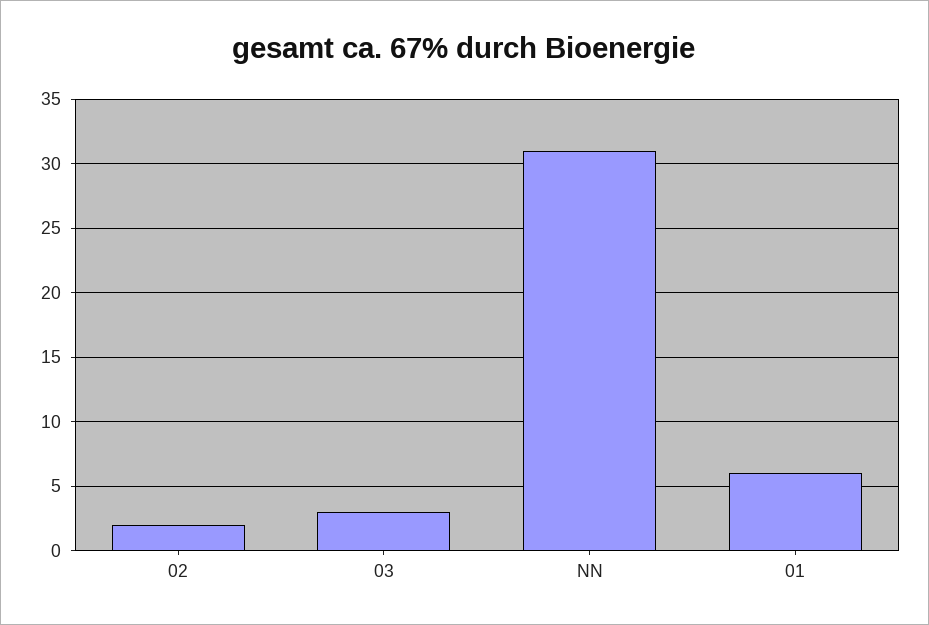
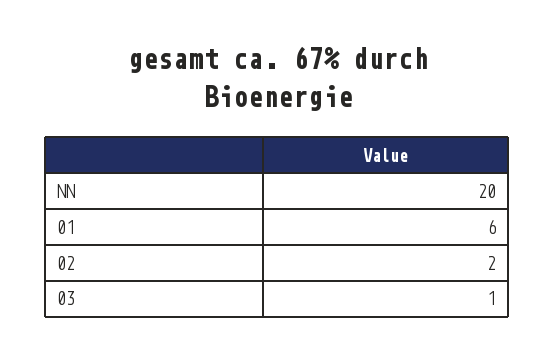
03: 3 -> 1
NN: 31 -> 20

